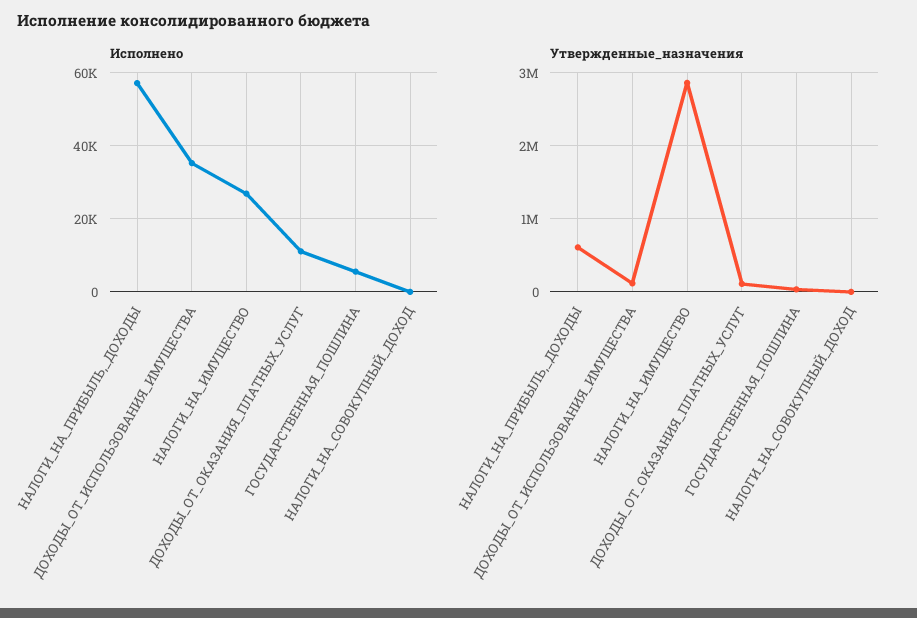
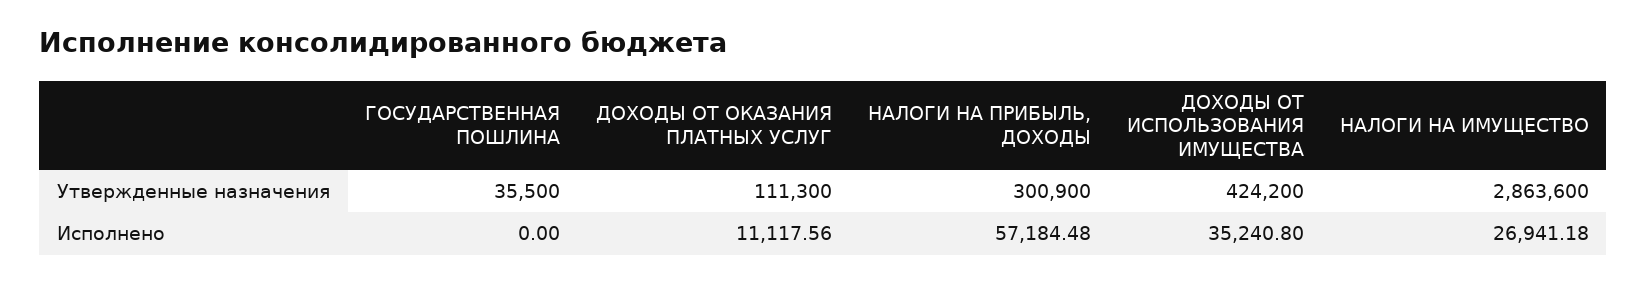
Исполнено, ГОСУДАРСТВЕННАЯ_ПОШЛИНА: 6000 -> 0
Исполнено, НАЛОГИ_НА_СОВОКУПНЫЙ_ДОХОД: 0 -> none
Утвержденные_назначения, НАЛОГИ_НА_ПРИБЫЛЬ,_ДОХОДЫ: 600000 -> 300900
Утвержденные_назначения, ДОХОДЫ_ОТ_ИСПОЛЬЗОВАНИЯ_ИМУЩЕСТВА: 100000 -> 424200
Утвержденные_назначения, НАЛОГИ_НА_СОВОКУПНЫЙ_ДОХОД: 0 -> none

